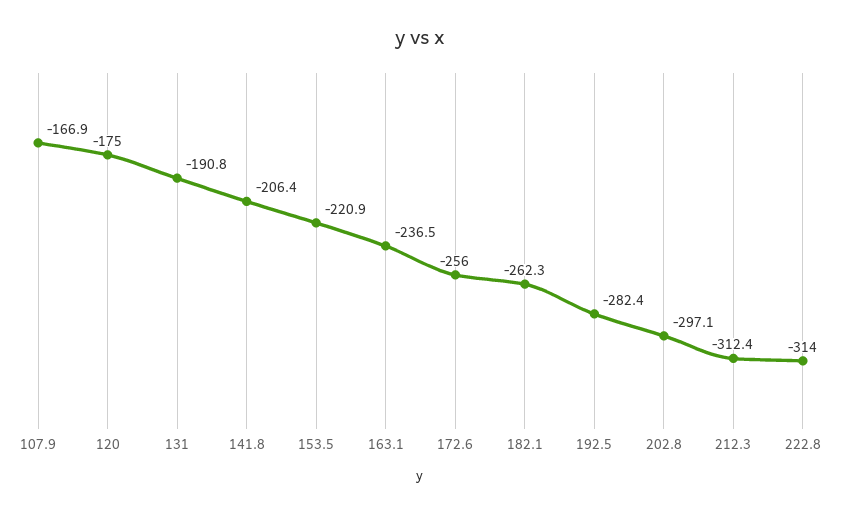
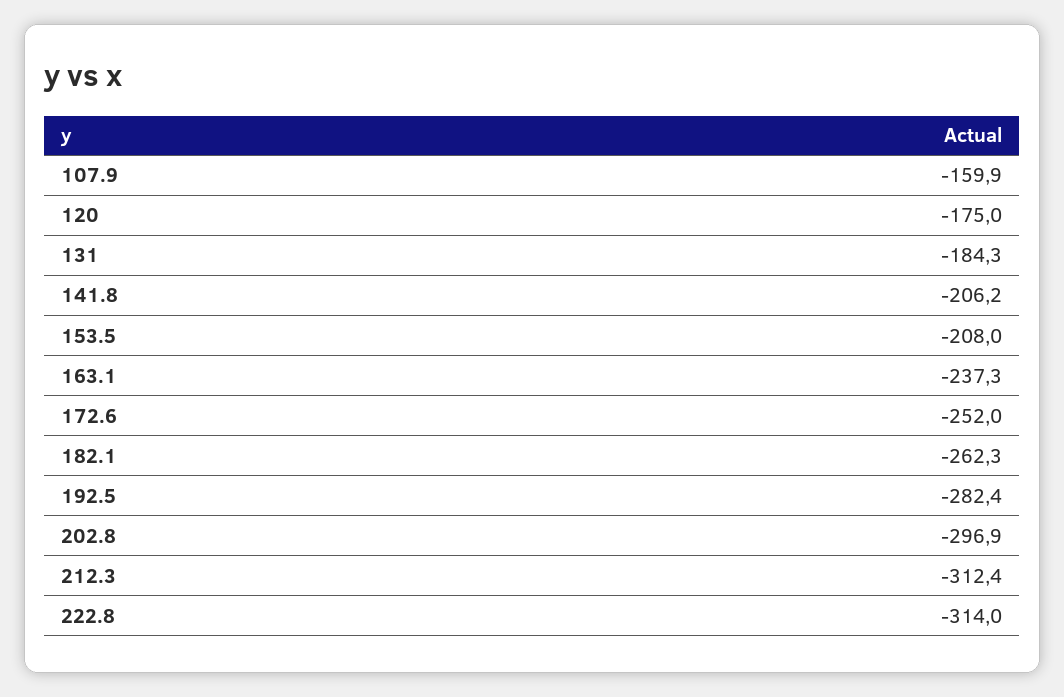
107.9: -166.9 -> -159.9
131: -190.8 -> -184.3
141.8: -206.4 -> -206.2
153.5: -220.9 -> -208
163.1: -236.5 -> -237.3
172.6: -256 -> -252
202.8: -297.1 -> -296.9

